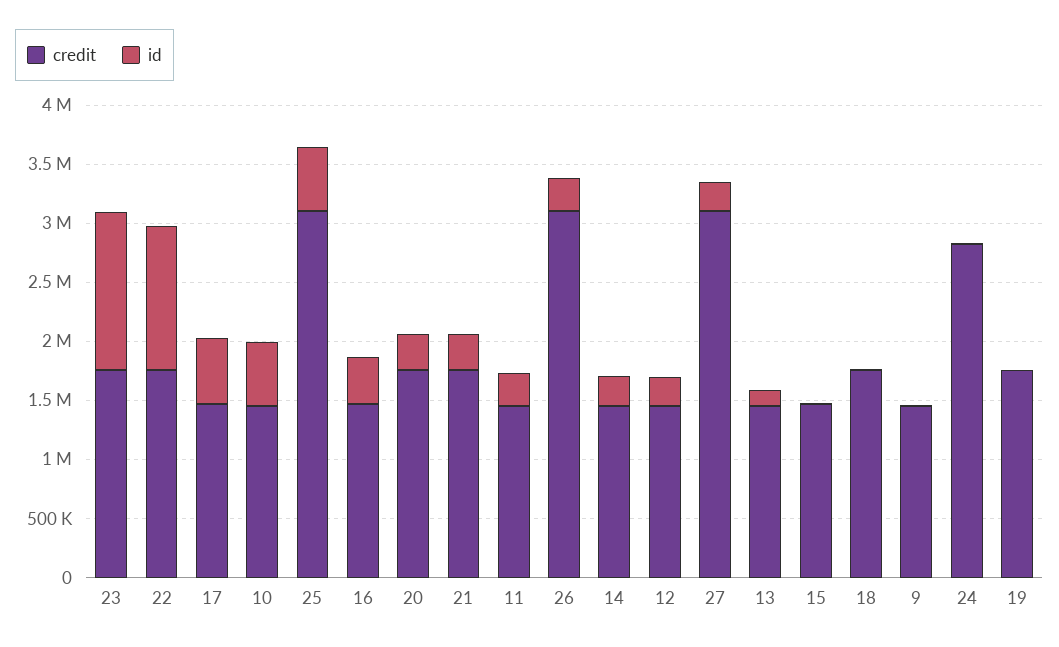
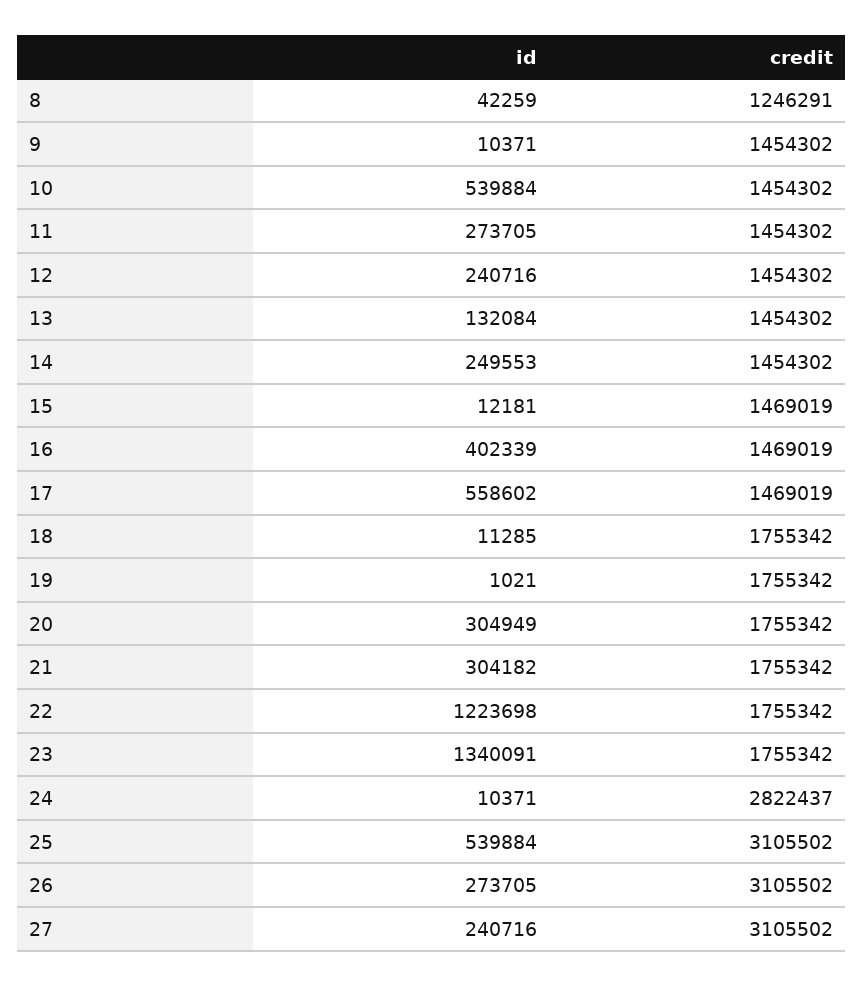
id, 8: none -> 42259
credit, 8: none -> 1246291

